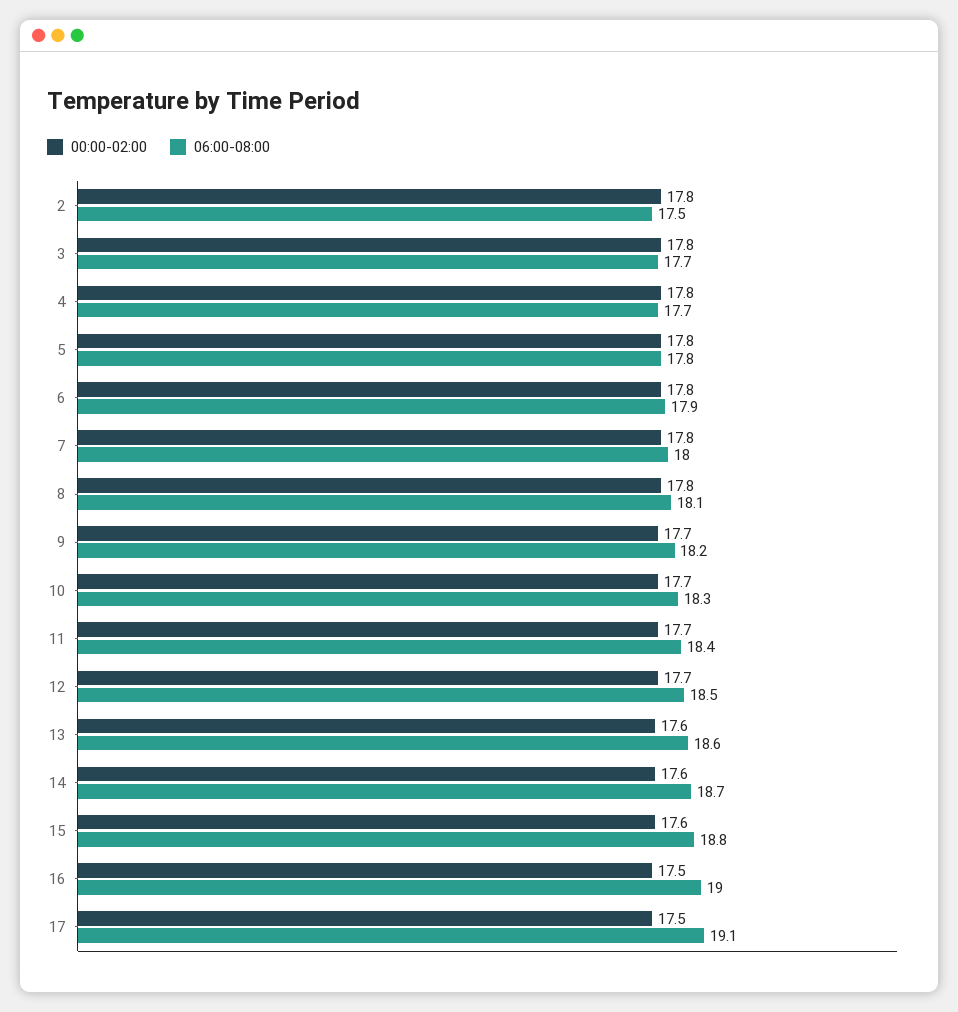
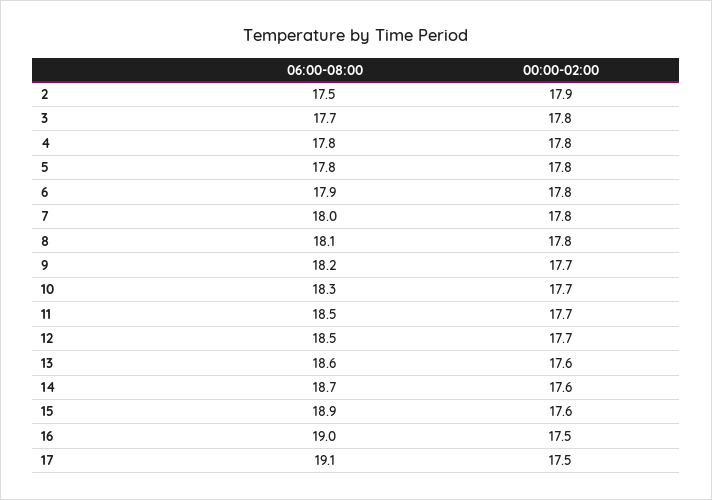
00:00-02:00, 2: 17.8 -> 17.9
06:00-08:00, 4: 17.7 -> 17.8
06:00-08:00, 11: 18.4 -> 18.5
06:00-08:00, 15: 18.8 -> 18.9

